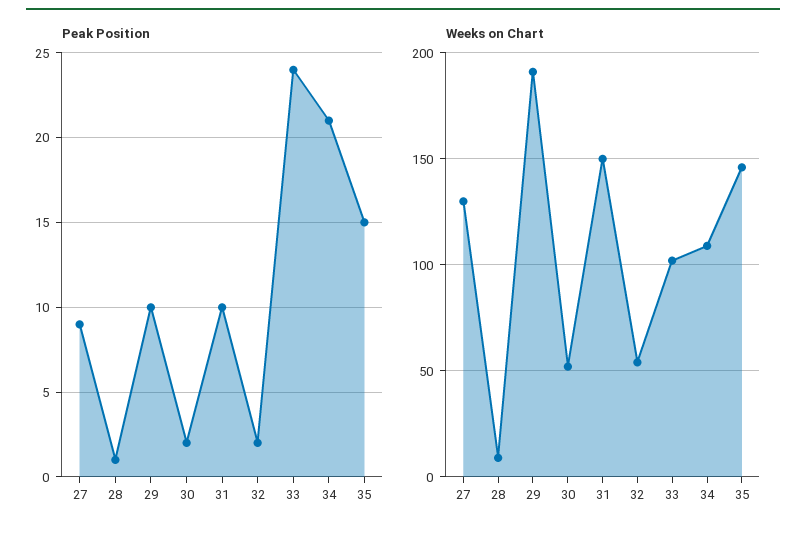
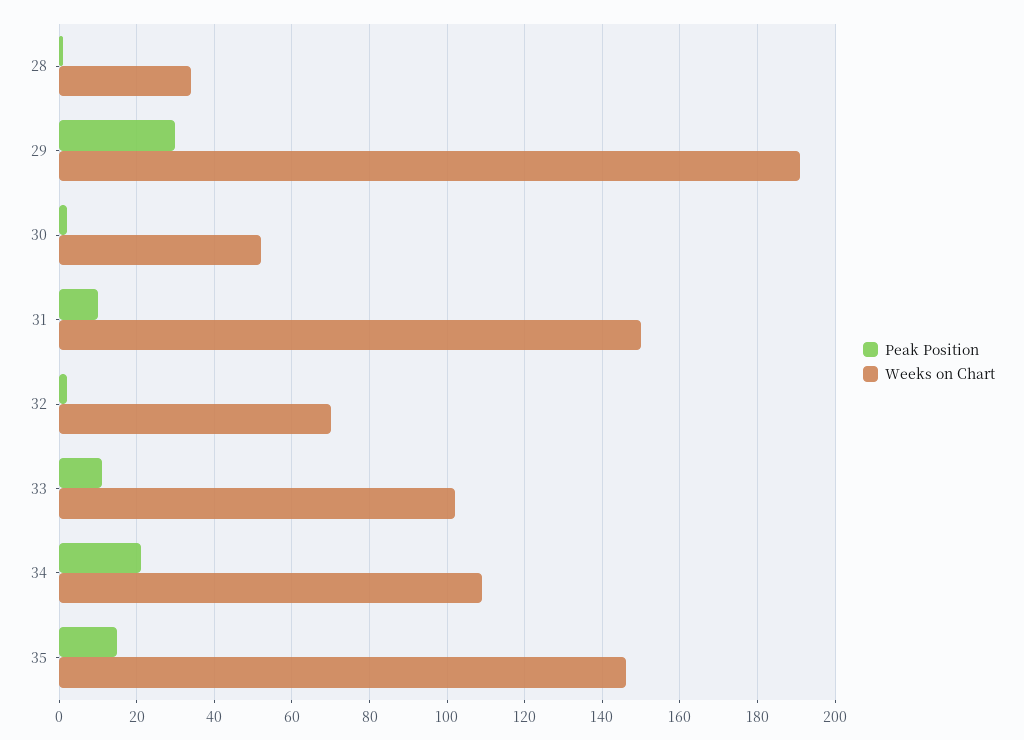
Peak Position, 27: 9 -> none
Peak Position, 29: 10 -> 30
Peak Position, 33: 24 -> 10
Weeks on Chart, 27: 130 -> none
Weeks on Chart, 28: 10 -> 35
Weeks on Chart, 32: 55 -> 70

